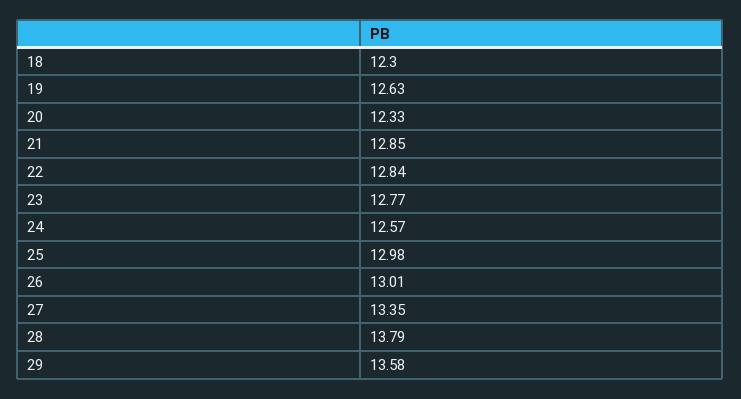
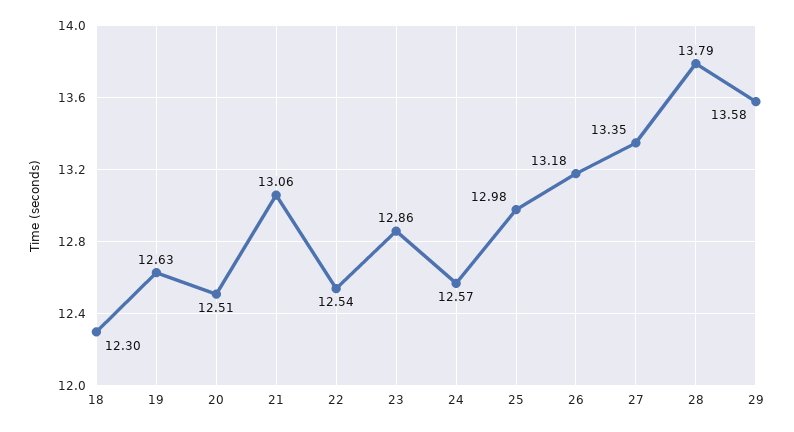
20: 12.33 -> 12.51
21: 12.85 -> 13.06
22: 12.84 -> 12.54
23: 12.77 -> 12.86
26: 13.01 -> 13.18

